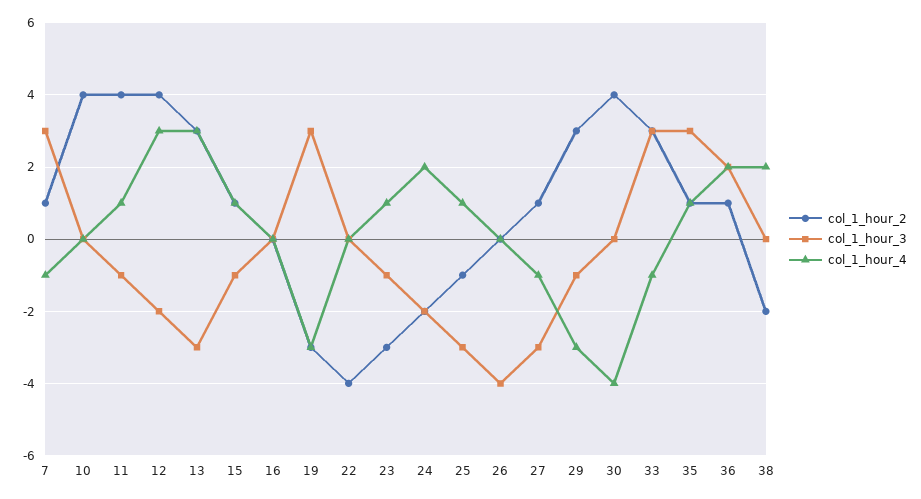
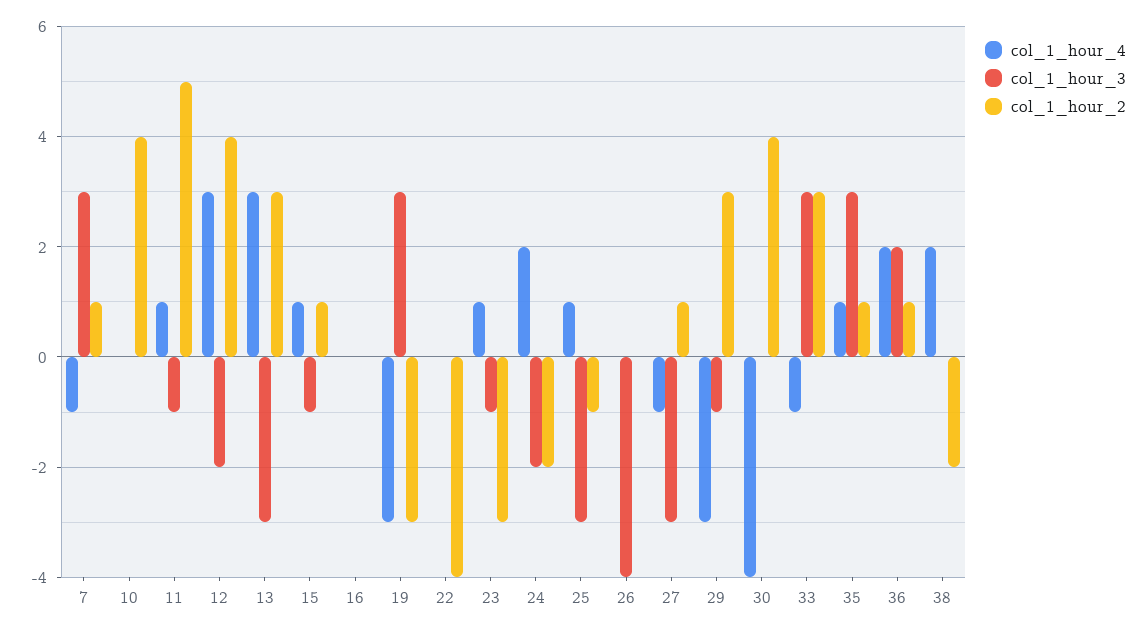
col_1_hour_2, 11: 4 -> 5

